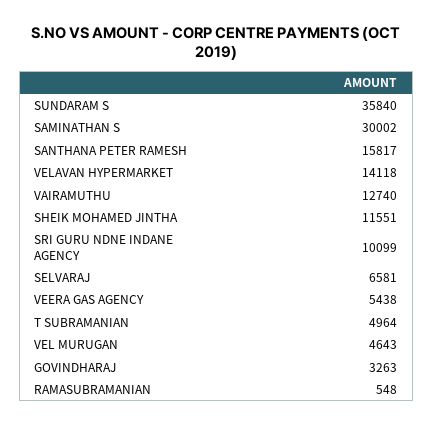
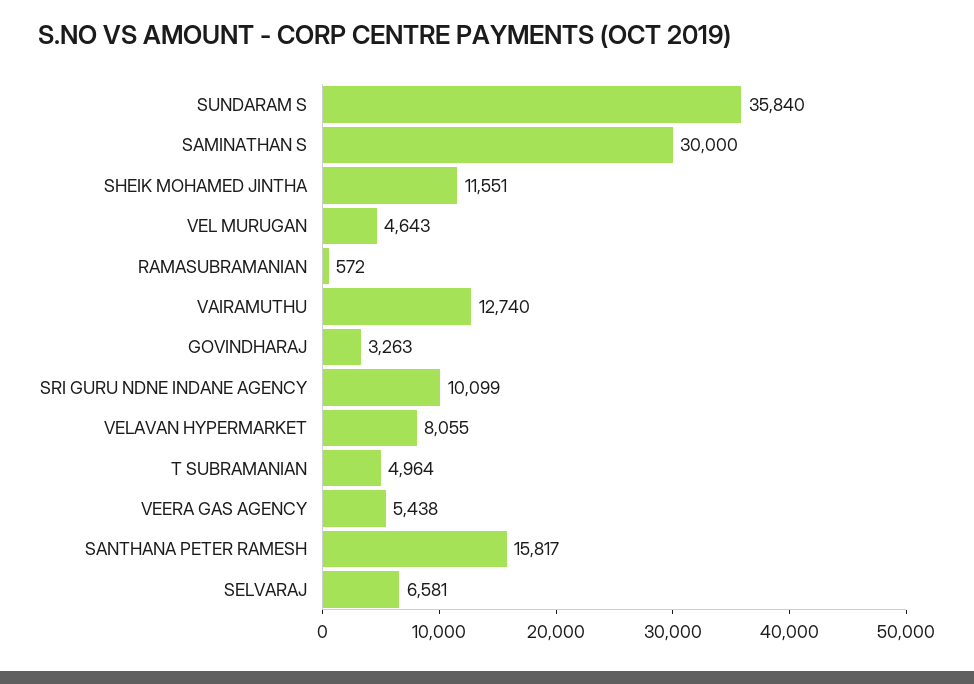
SAMINATHAN S: 30002 -> 30000
VELAVAN HYPERMARKET: 14118 -> 8055
RAMASUBRAMANIAN: 548 -> 572

